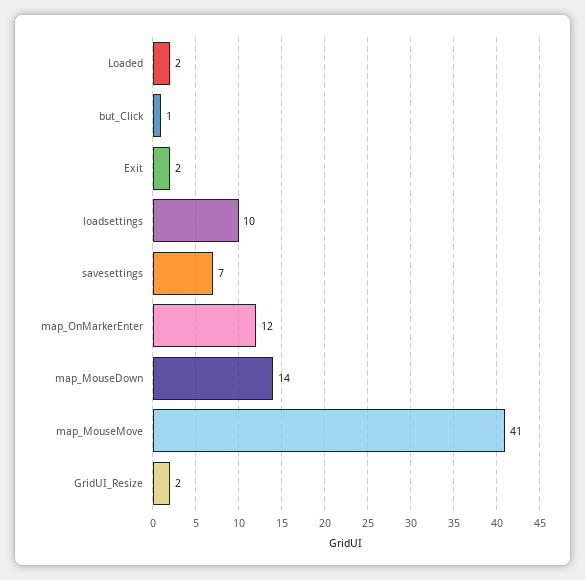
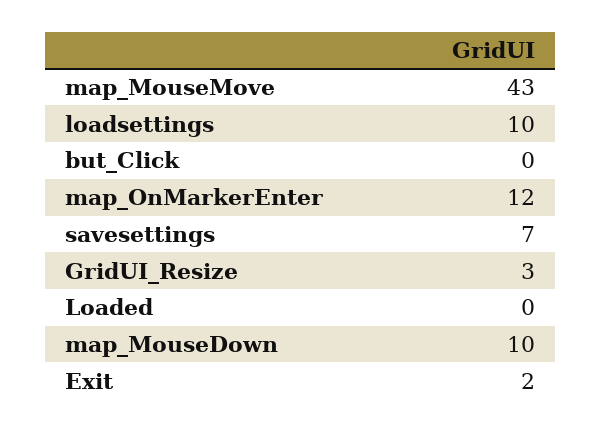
Loaded: 2 -> 0
but_Click: 1 -> 0
map_MouseDown: 14 -> 10
map_MouseMove: 41 -> 43
GridUI_Resize: 2 -> 3

